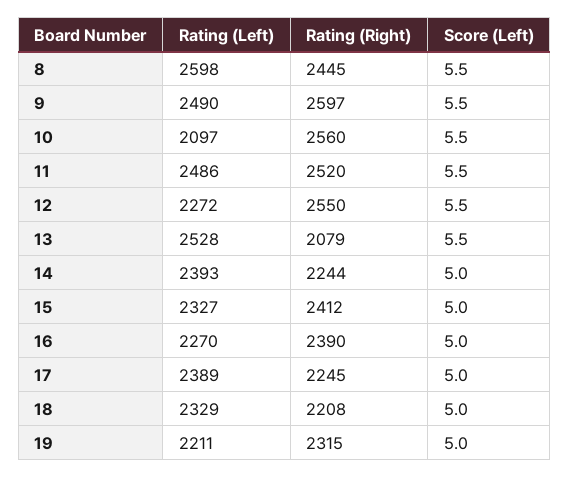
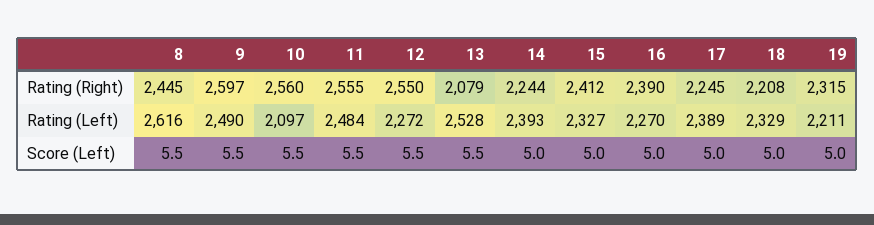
Rating (Left), 8: 2598 -> 2616
Rating (Left), 11: 2486 -> 2484
Rating (Right), 11: 2520 -> 2555

